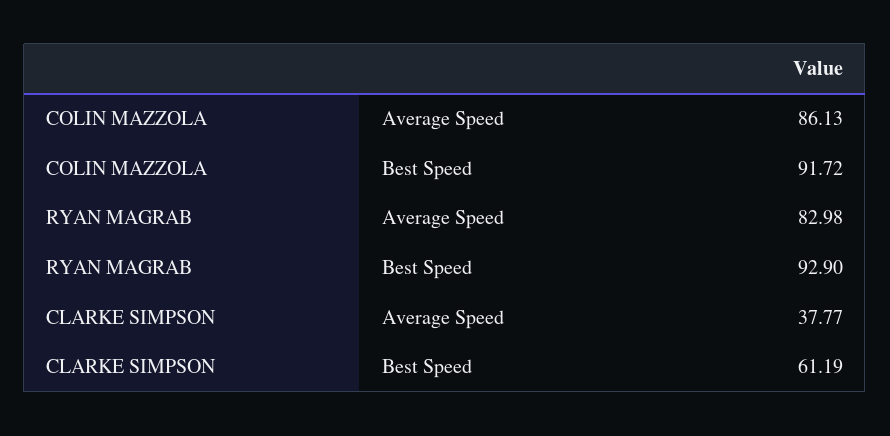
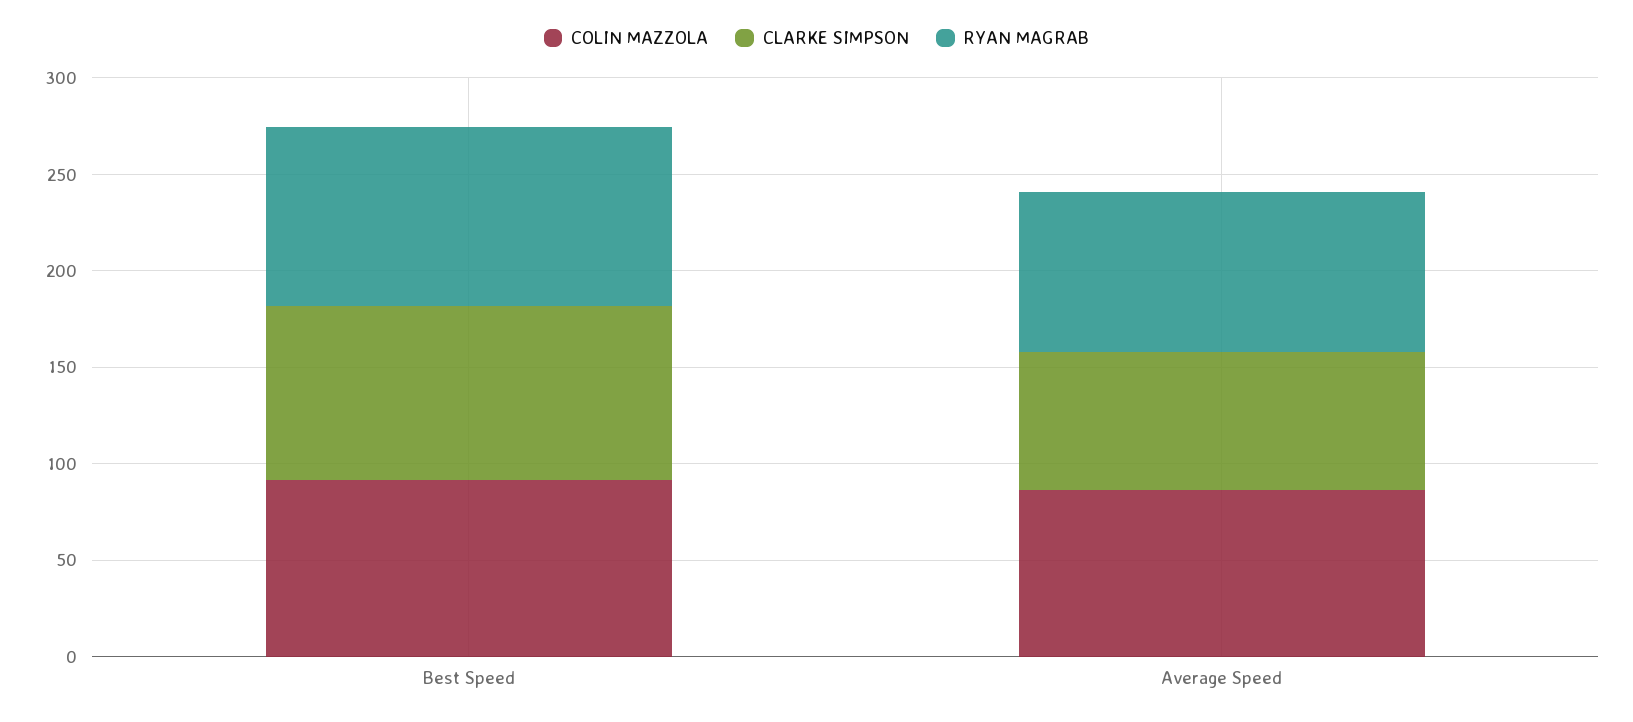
CLARKE SIMPSON, Average Speed: 37.77 -> 70
CLARKE SIMPSON, Best Speed: 61.19 -> 90

